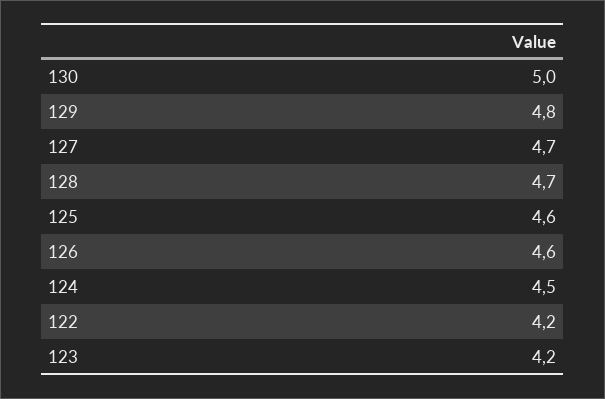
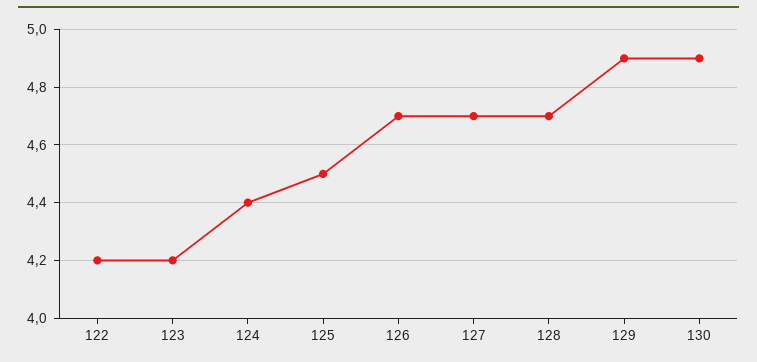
130: 5 -> 4.9
129: 4.8 -> 4.9
125: 4.6 -> 4.5
126: 4.6 -> 4.7
124: 4.5 -> 4.4

